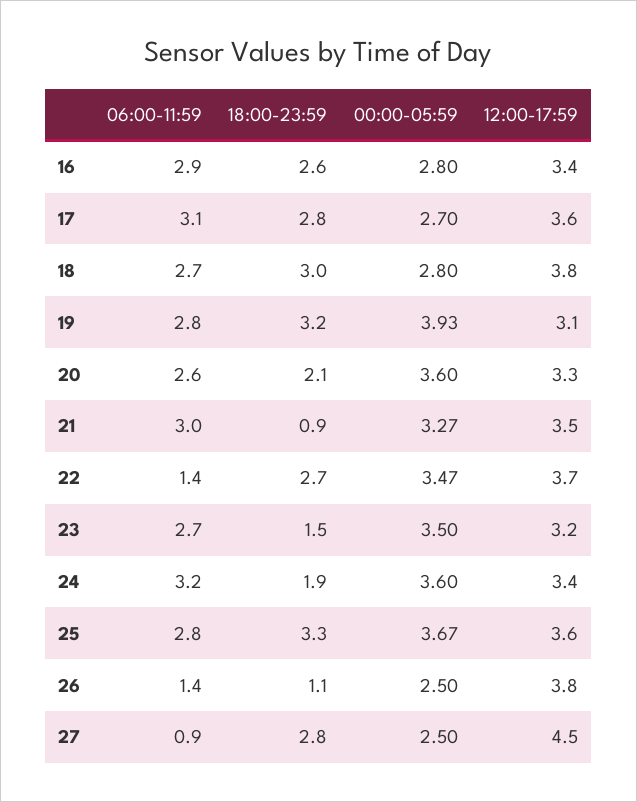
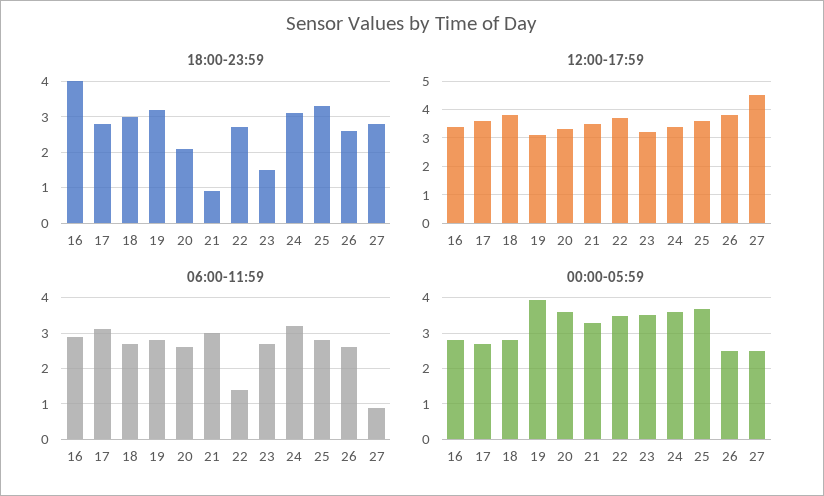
18:00-23:59, 16: 2.6 -> 4
18:00-23:59, 24: 1.9 -> 3
06:00-11:59, 26: 1.4 -> 2.5
18:00-23:59, 26: 1.1 -> 2.5

